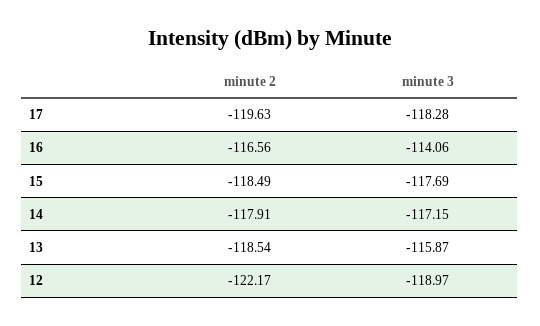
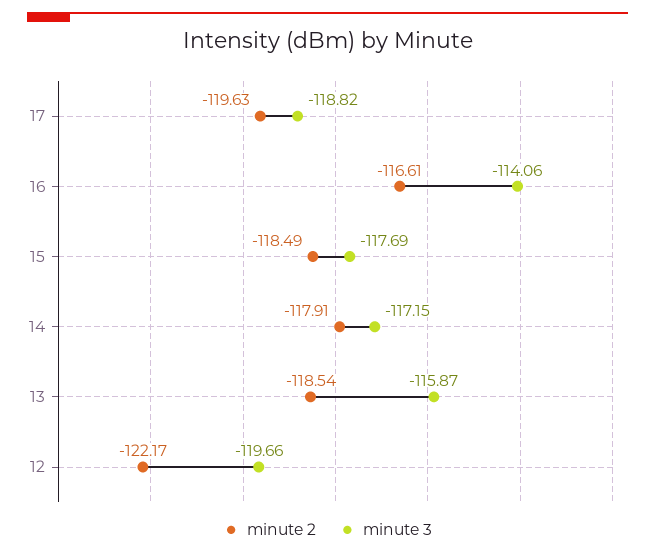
minute 3, 17: -118.28 -> -118.82
minute 2, 16: -116.56 -> -116.61
minute 3, 12: -118.97 -> -119.66

